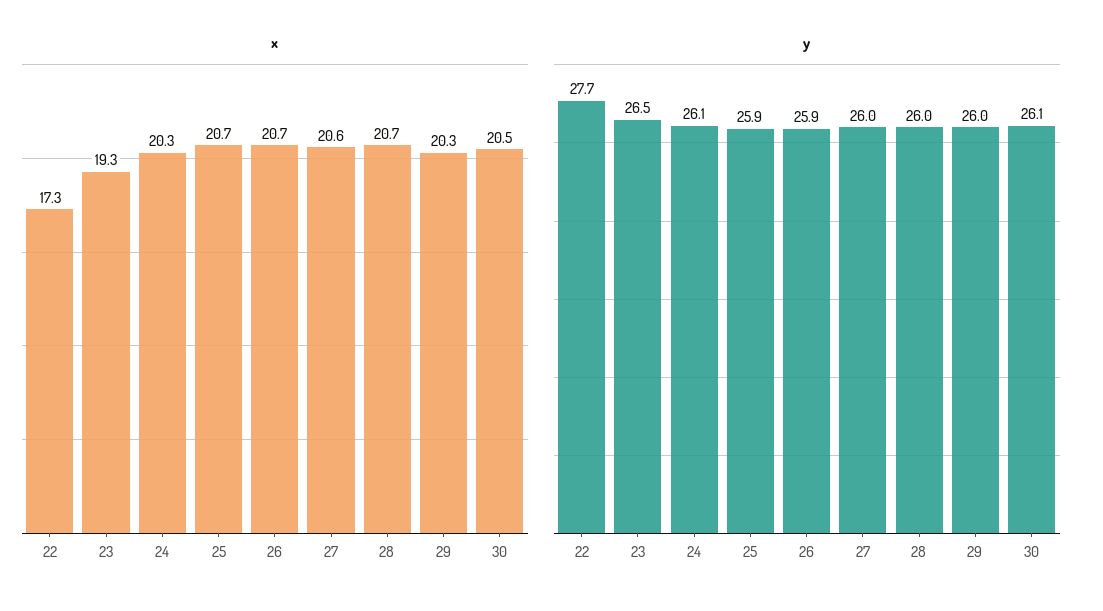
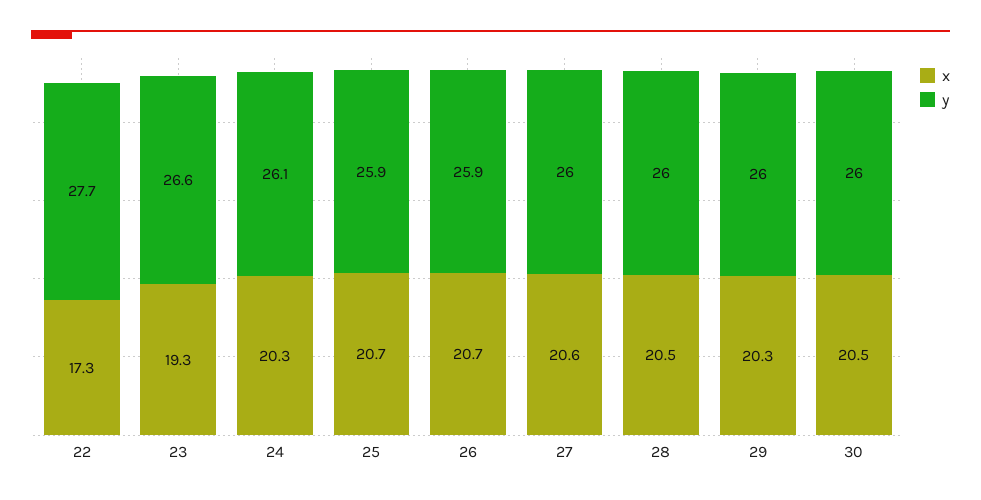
x, 28: 20.7 -> 20.5
y, 23: 26.5 -> 26.6
y, 30: 26.1 -> 26

